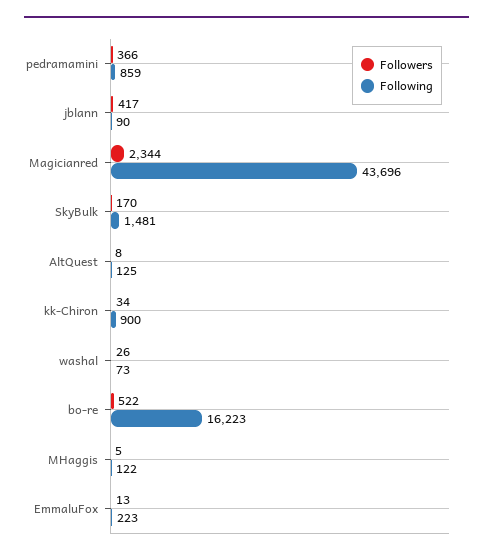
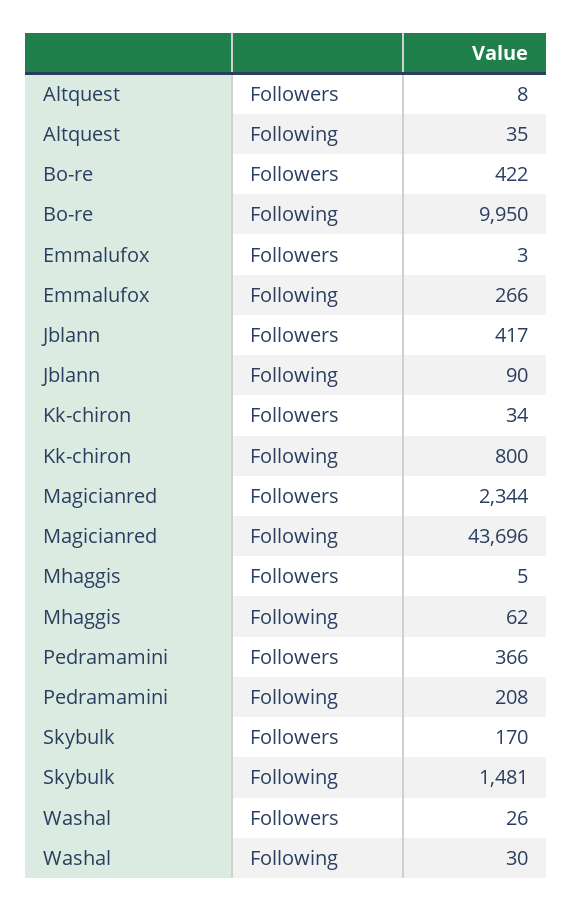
Following, pedramamini: 859 -> 208
Following, AltQuest: 125 -> 35
Following, kk-Chiron: 900 -> 800
Following, washal: 73 -> 30
Followers, bo-re: 522 -> 422
Following, bo-re: 16223 -> 9950
Following, MHaggis: 122 -> 62
Followers, EmmaluFox: 13 -> 3
Following, EmmaluFox: 223 -> 266

